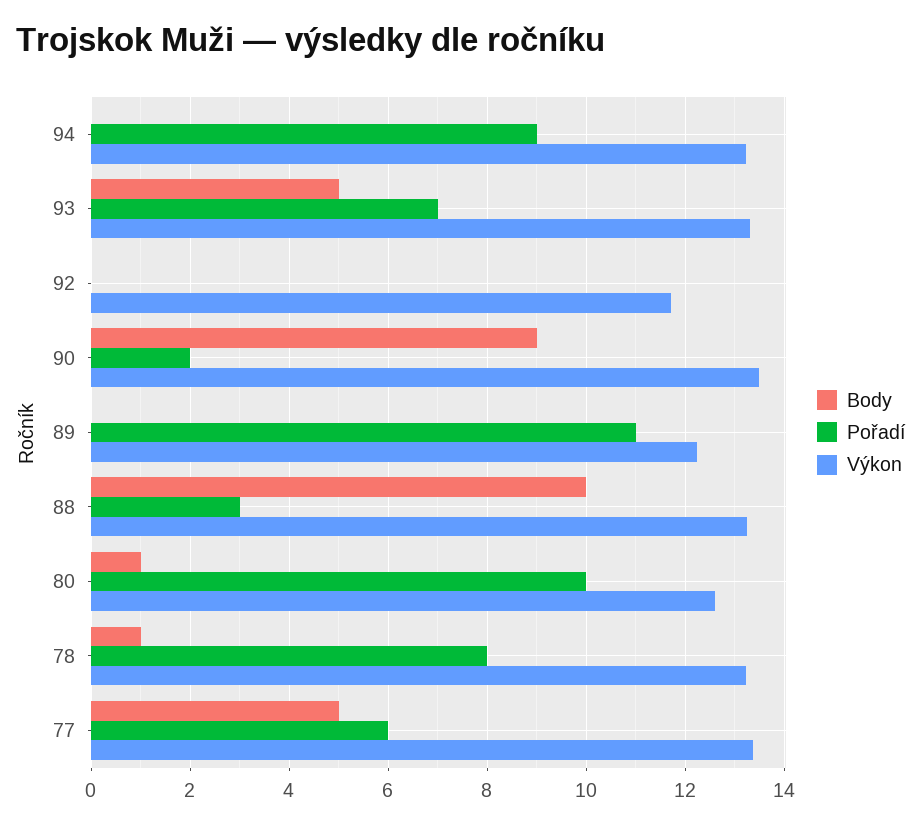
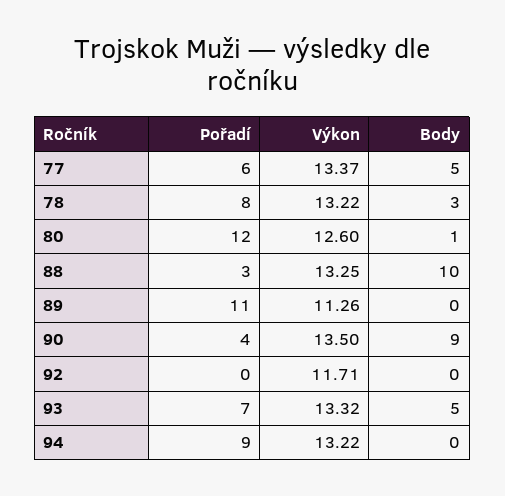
Pořadí, 90: 2 -> 4
Výkon, 89: 12.2 -> 11.26
Pořadí, 80: 10 -> 12
Body, 78: 1 -> 3

